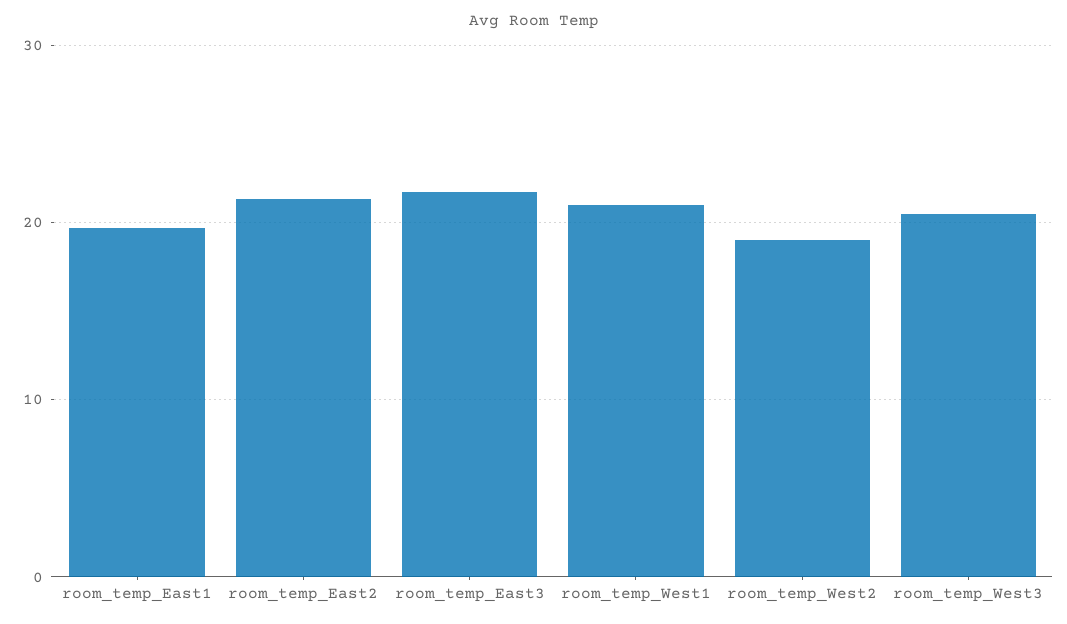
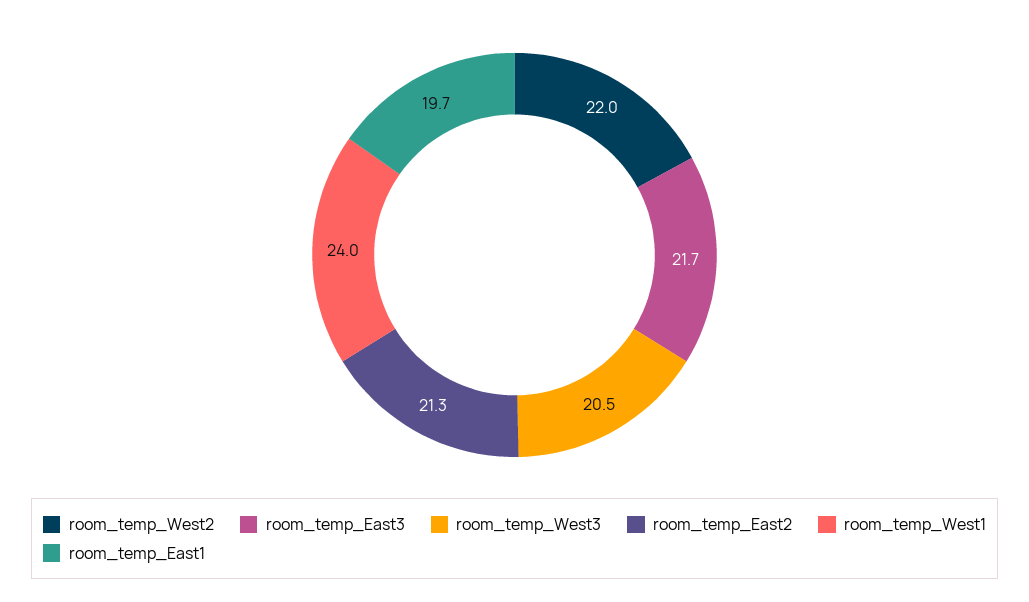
room_temp_West1: 21 -> 24
room_temp_West2: 19 -> 22

